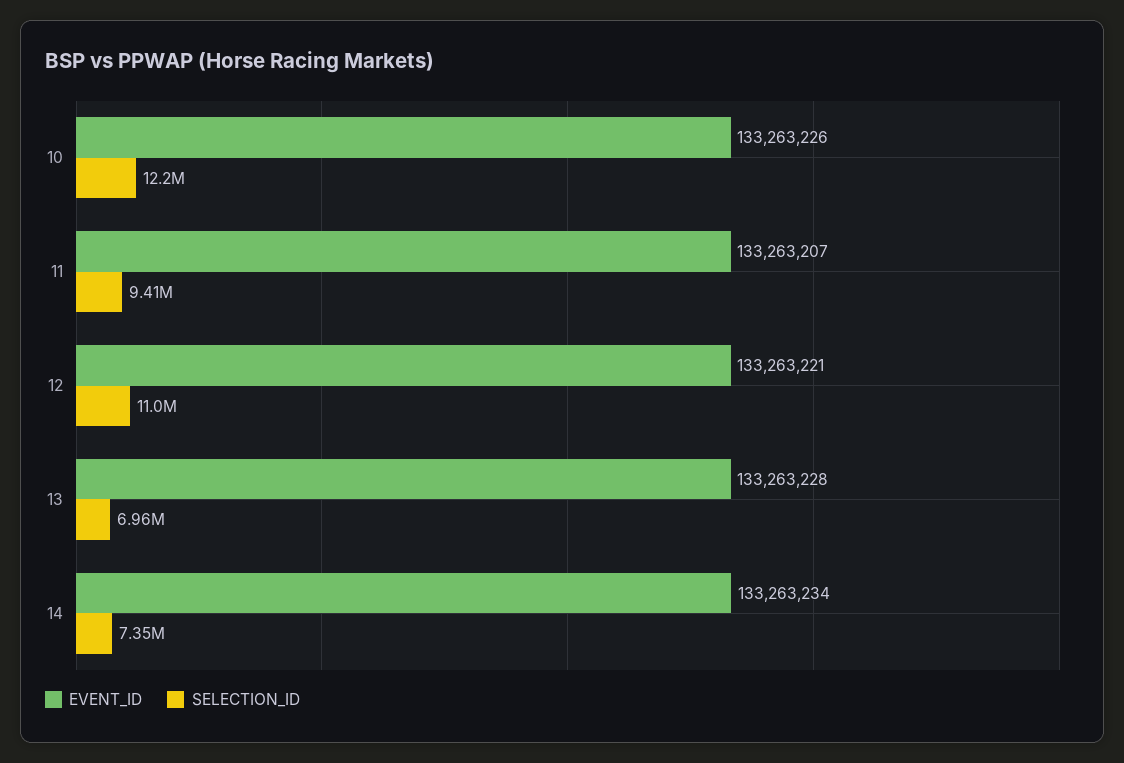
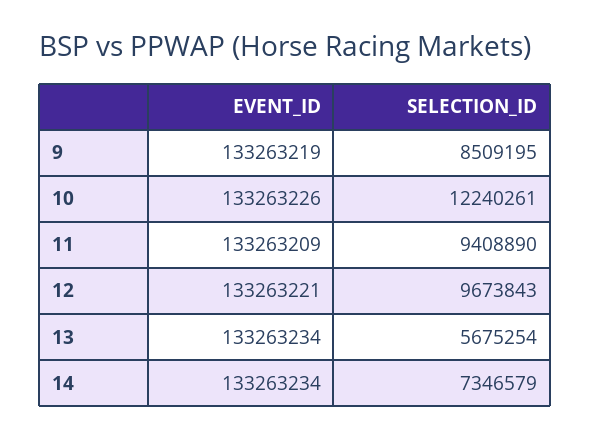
EVENT_ID, 11: 133263207 -> 133263209
SELECTION_ID, 12: 11000000 -> 9673843
EVENT_ID, 13: 133263228 -> 133263234
SELECTION_ID, 13: 6960000 -> 5675254
EVENT_ID, 9: none -> 133263219
SELECTION_ID, 9: none -> 8509195

